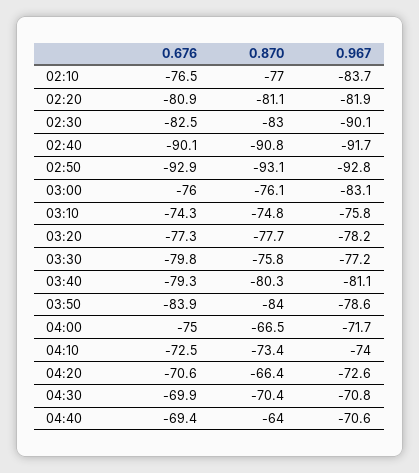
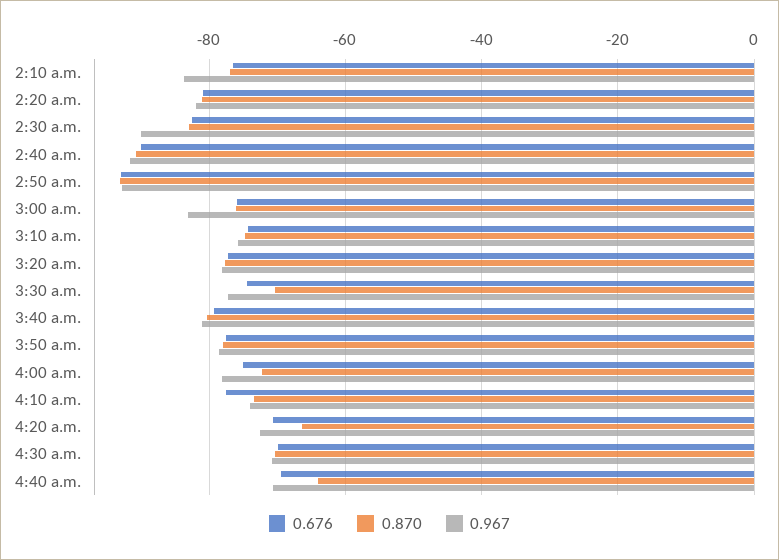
0.676, 03:30: -79.8 -> -74
0.870, 03:30: -75.8 -> -70
0.676, 03:50: -83.9 -> -78
0.870, 03:50: -84 -> -78
0.870, 04:00: -66.5 -> -72
0.967, 04:00: -71.7 -> -78
0.676, 04:10: -72.5 -> -78

